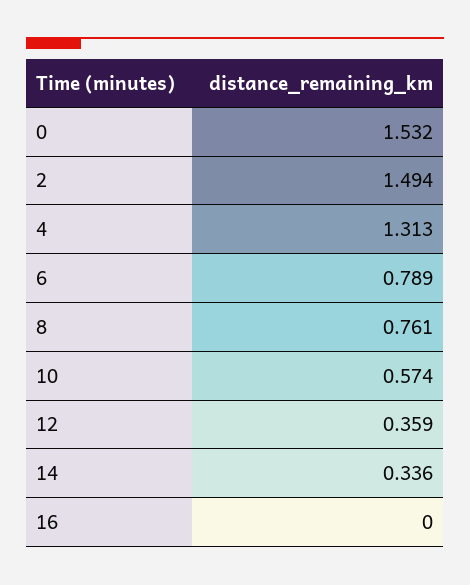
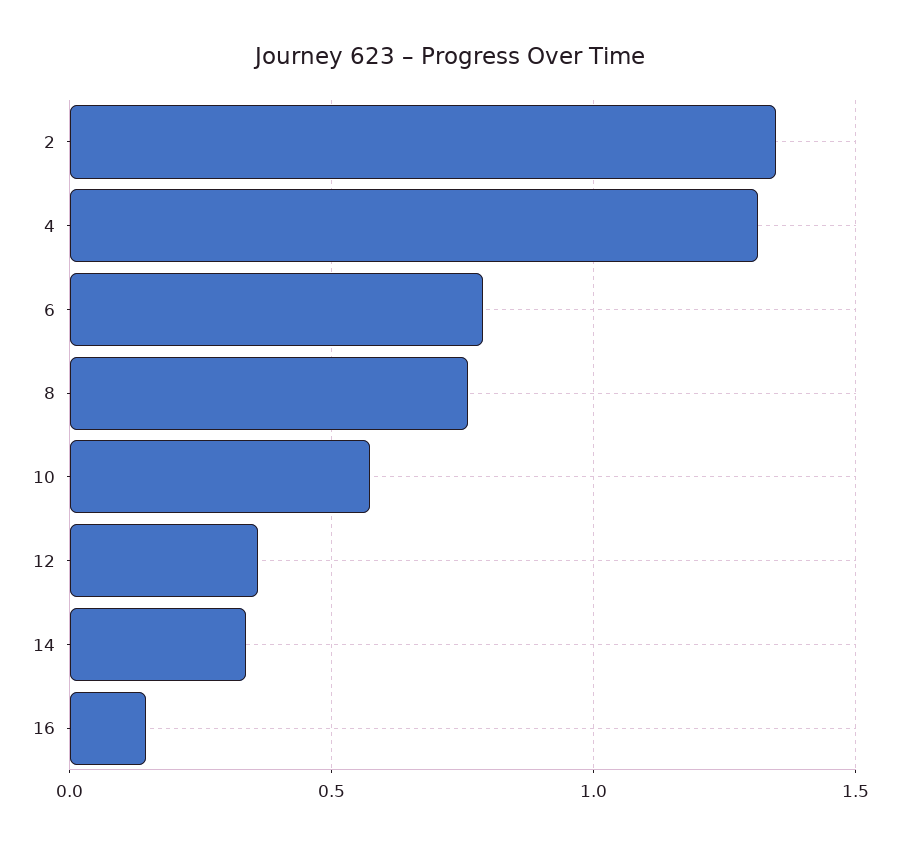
0: 1.532 -> none
2: 1.494 -> 1.35
16: 0 -> 0.15

